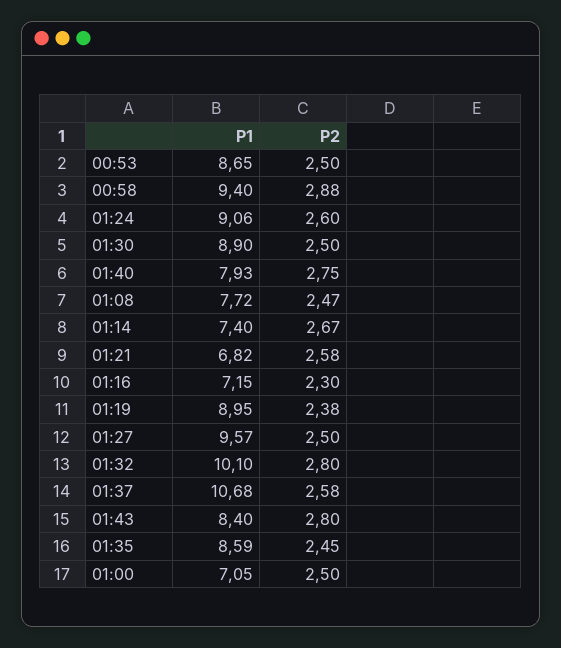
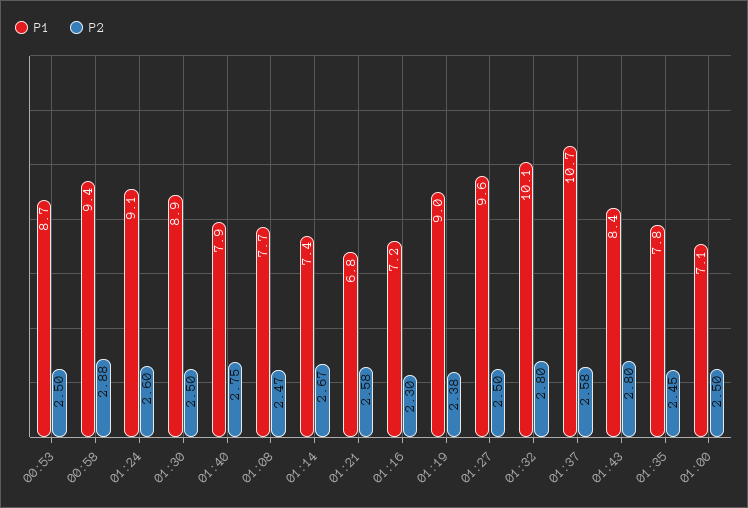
P1, 01:35: 8.59 -> 7.8

